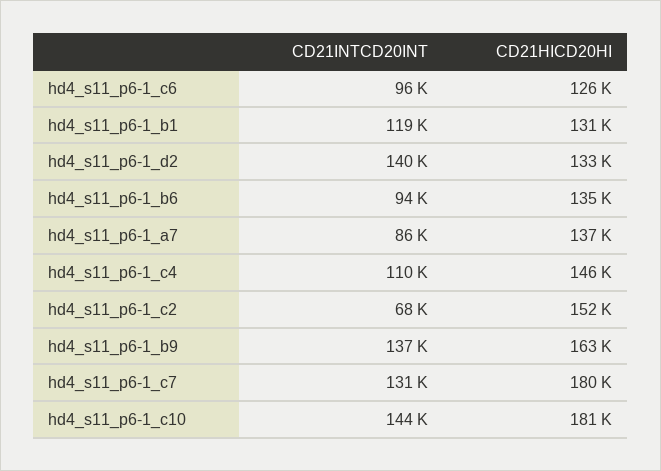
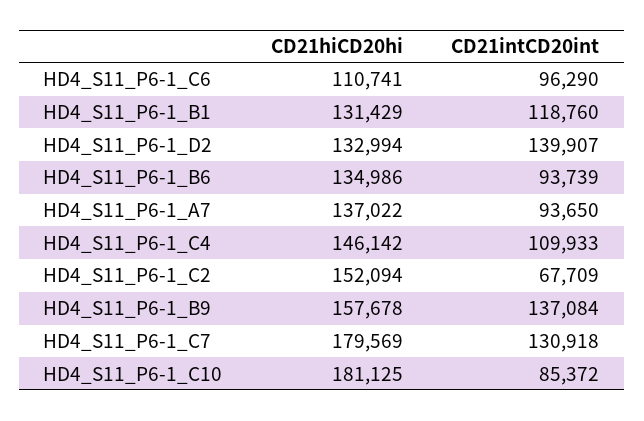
CD21HICD20HI, hd4_s11_p6-1_c6: 126000 -> 110741
CD21INTCD20INT, hd4_s11_p6-1_a7: 86000 -> 93650
CD21HICD20HI, hd4_s11_p6-1_b9: 163000 -> 157678
CD21INTCD20INT, hd4_s11_p6-1_c10: 144000 -> 85372

